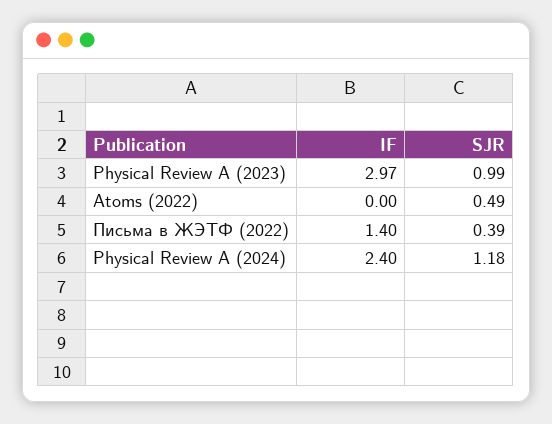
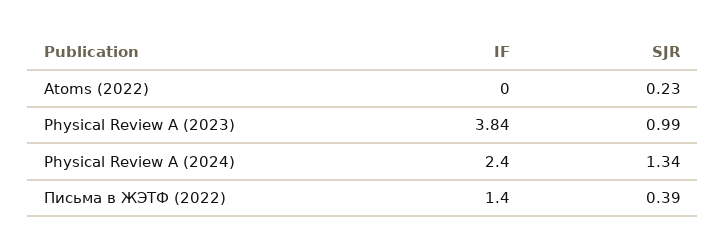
IF, Physical Review A (2023): 2.97 -> 3.84
SJR, Atoms (2022): 0.49 -> 0.23
SJR, Physical Review A (2024): 1.18 -> 1.34

